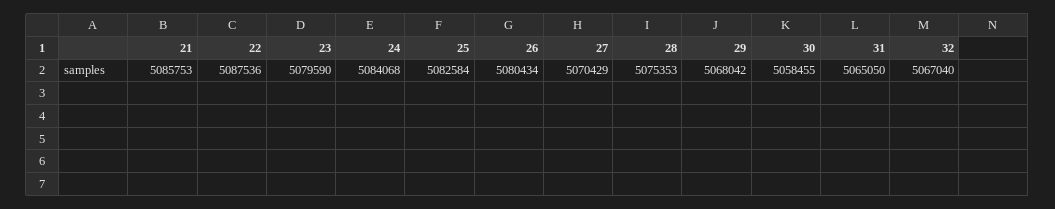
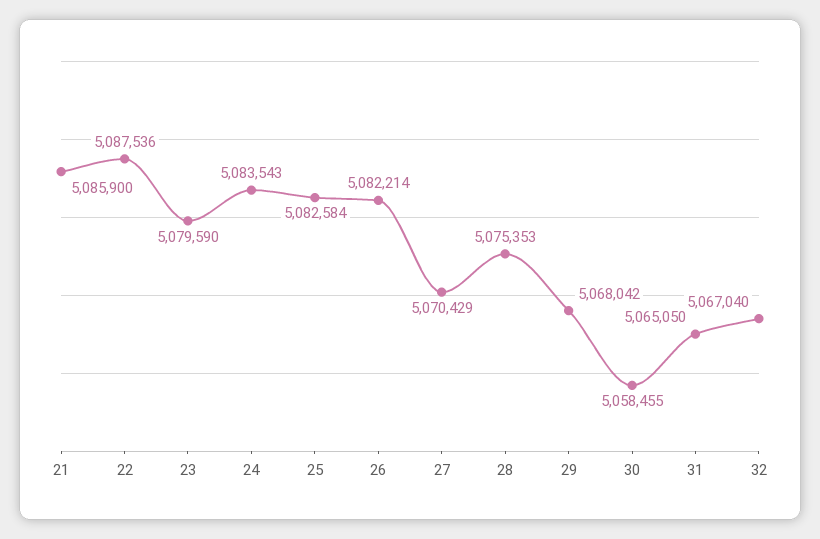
21: 5085753 -> 5085900
24: 5084068 -> 5083543
26: 5080434 -> 5082214

